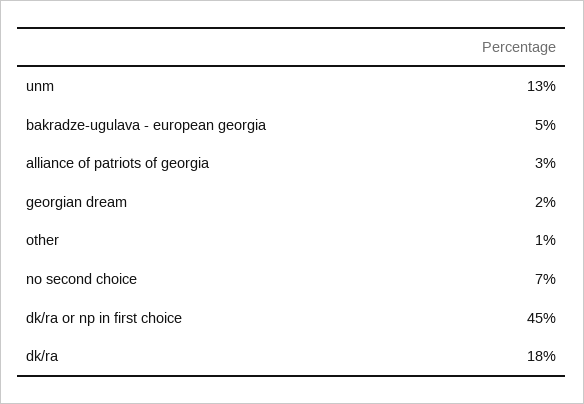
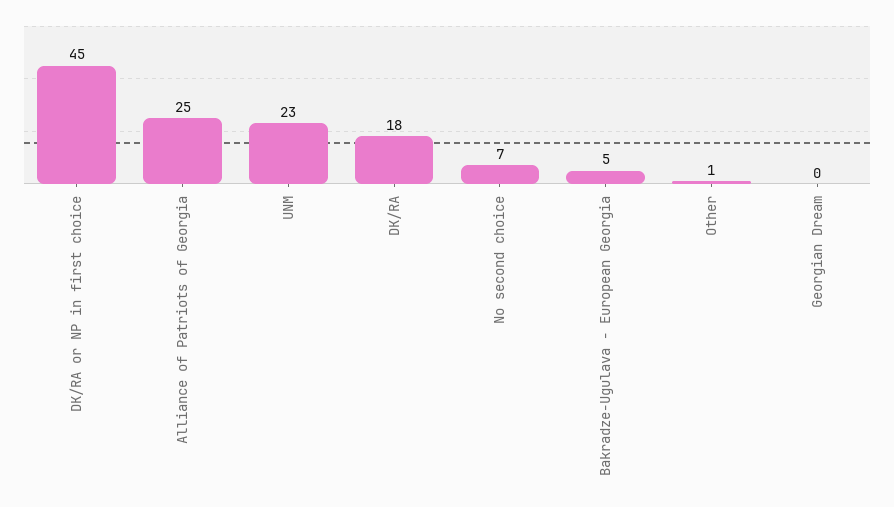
unm: 13 -> 23
alliance of patriots of georgia: 3 -> 25
georgian dream: 2 -> 0

